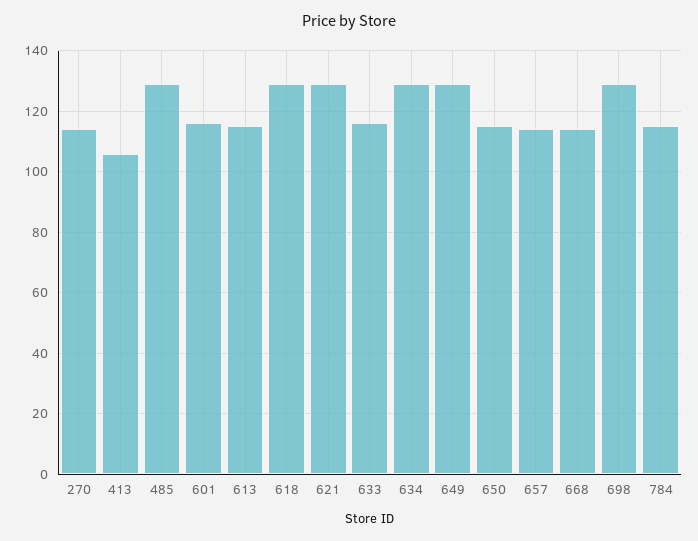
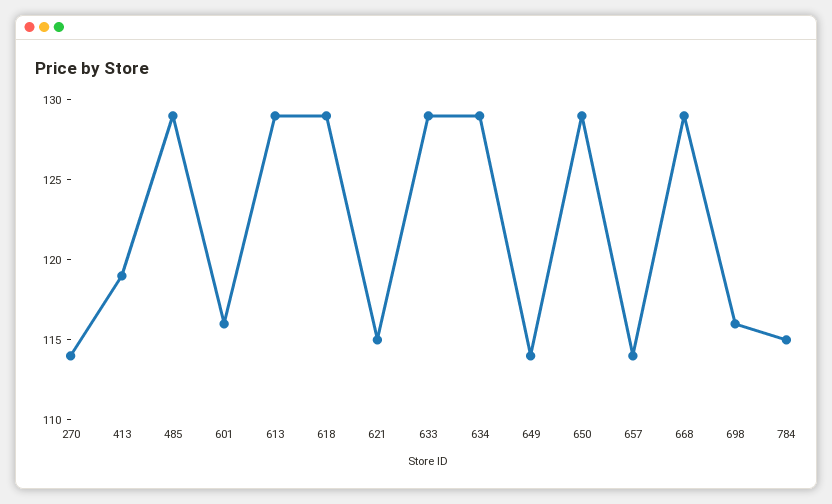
413: 105 -> 119
613: 115 -> 129
621: 130 -> 115
633: 115 -> 129
649: 130 -> 114
650: 115 -> 129
668: 115 -> 129
698: 130 -> 116

